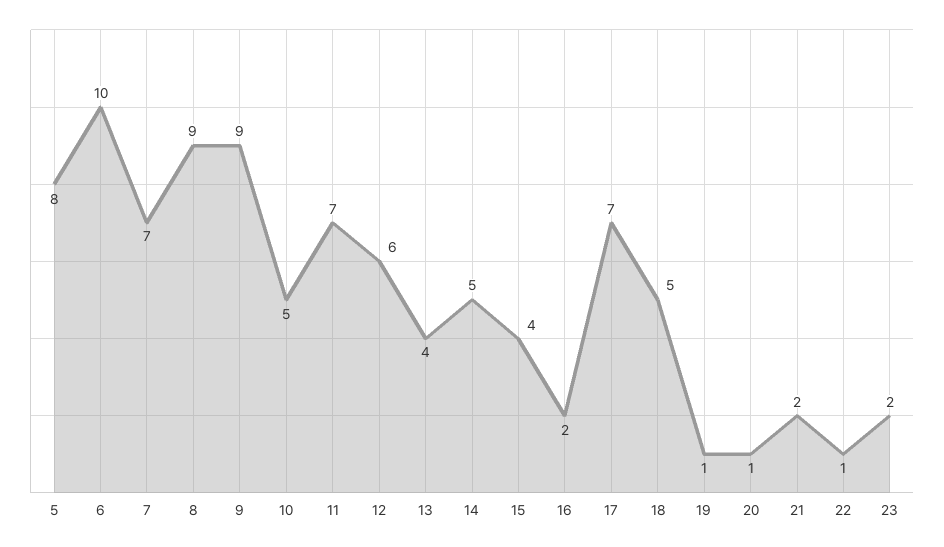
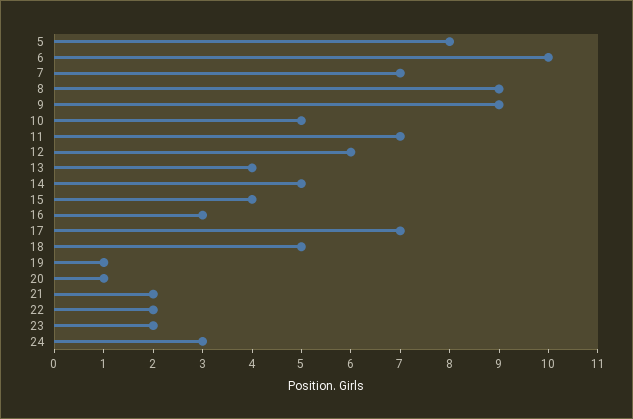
16: 2 -> 3
22: 1 -> 2
24: none -> 3

